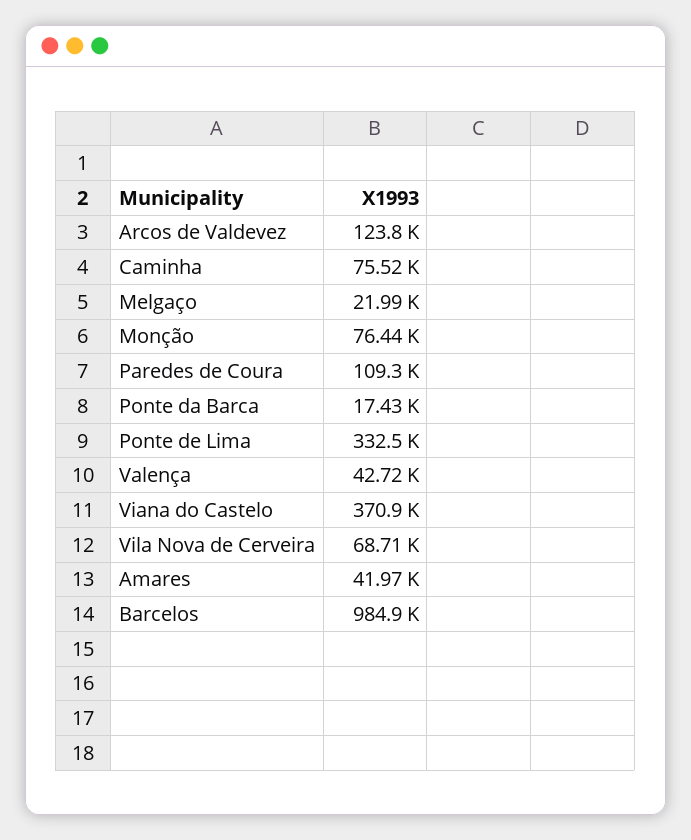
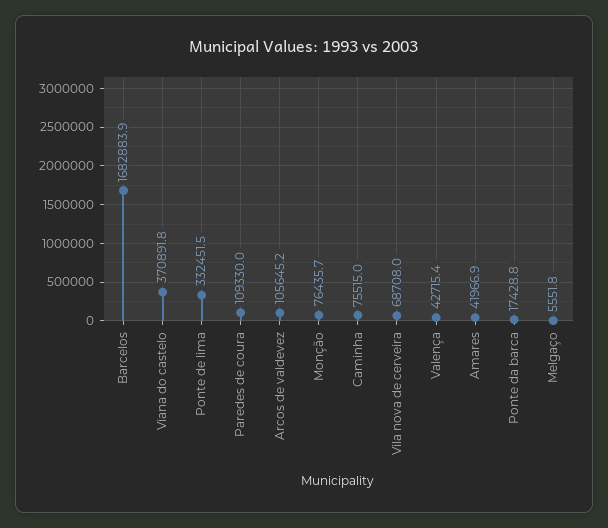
Arcos de Valdevez: 123800 -> 105645.2
Melgaço: 21990 -> 5551.8
Barcelos: 984900 -> 1682883.9

